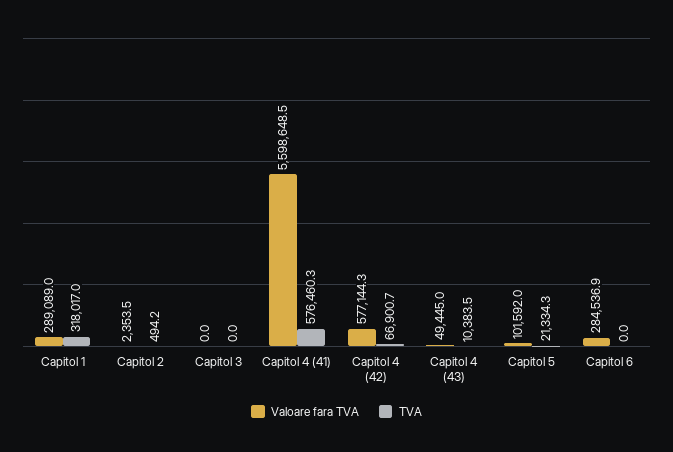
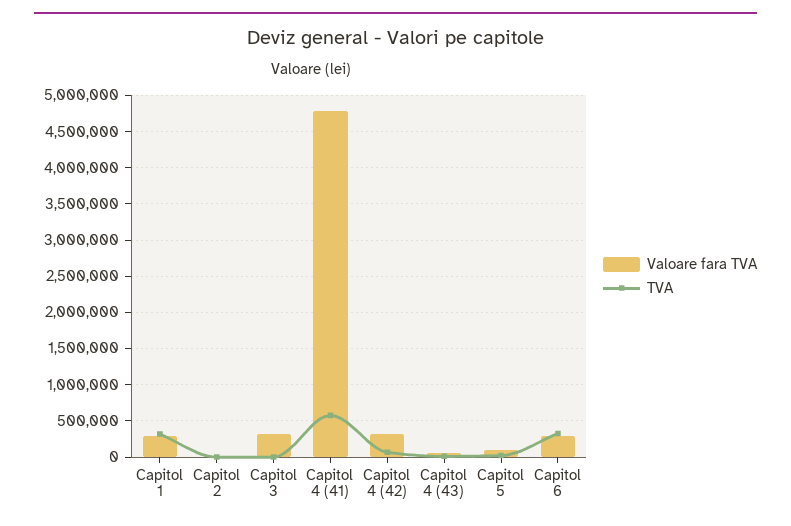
Valoare fara TVA, Capitol 3: 0 -> 300000
Valoare fara TVA, Capitol 4 (41): 5598648.5 -> 4800000
Valoare fara TVA, Capitol 4 (42): 577144.3 -> 300000
TVA, Capitol 6: 0 -> 300000

